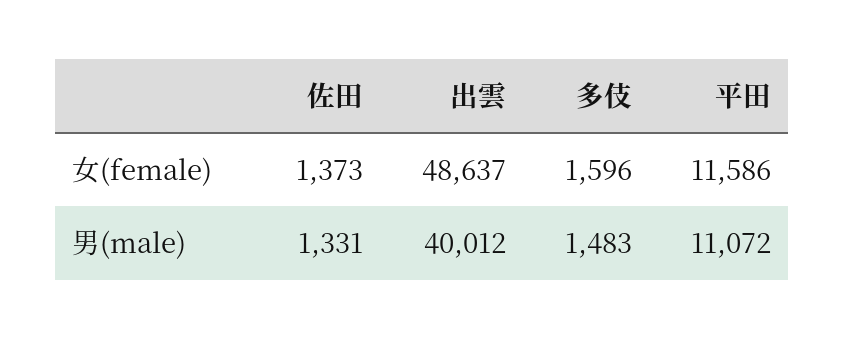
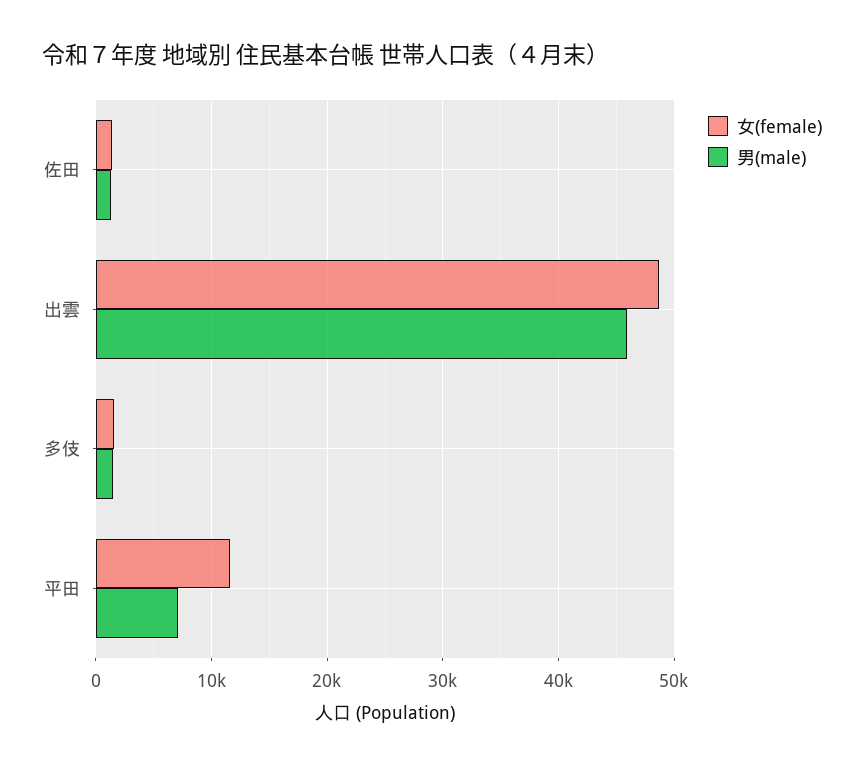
男(male), 出雲: 40012 -> 46000
男(male), 平田: 11072 -> 7000

